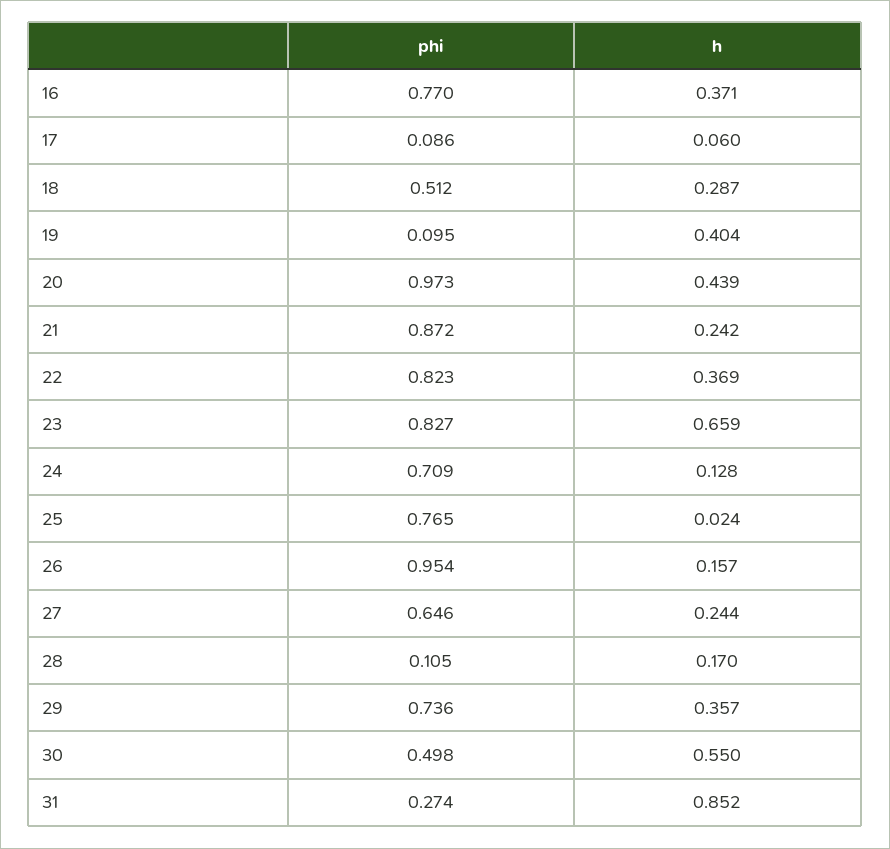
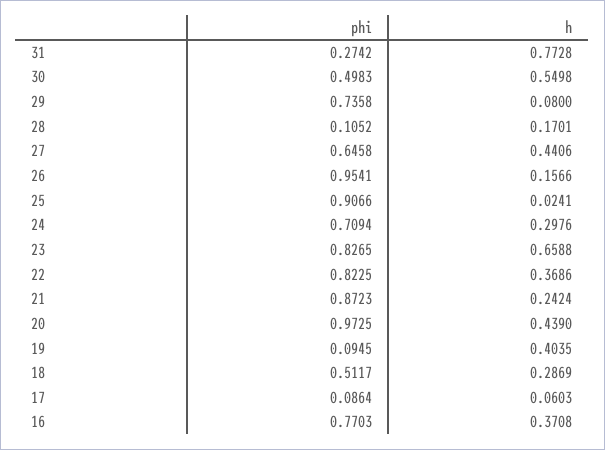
h, 24: 0.128 -> 0.2976
phi, 25: 0.765 -> 0.9066
h, 27: 0.244 -> 0.4406
h, 29: 0.357 -> 0.08
h, 31: 0.852 -> 0.7728

